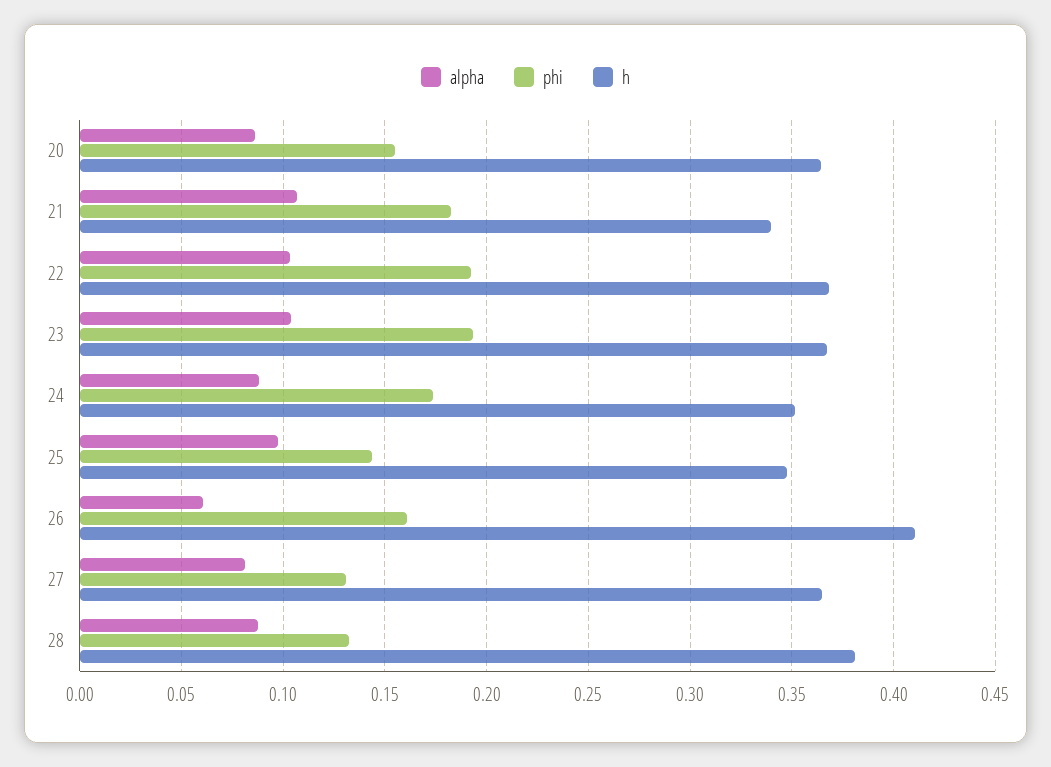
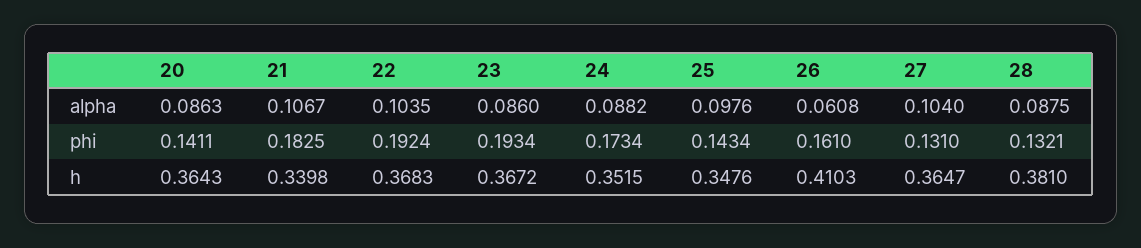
phi, 20: 0.155 -> 0.1411
alpha, 23: 0.105 -> 0.086
alpha, 27: 0.08 -> 0.104

